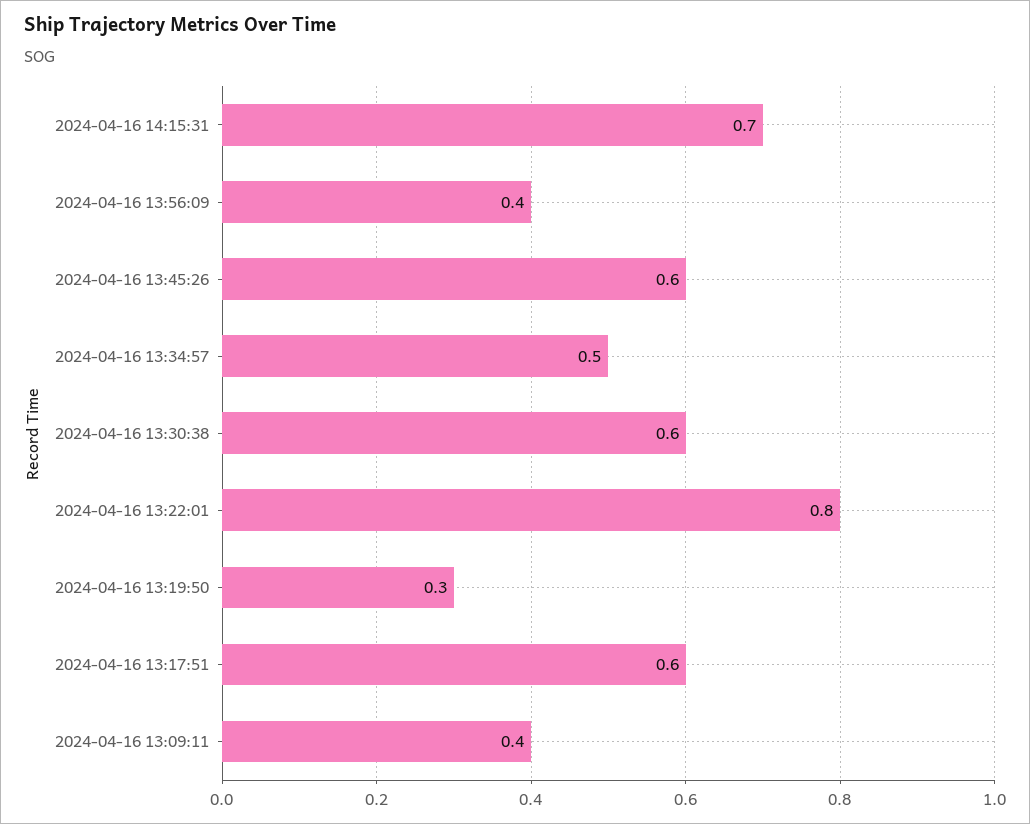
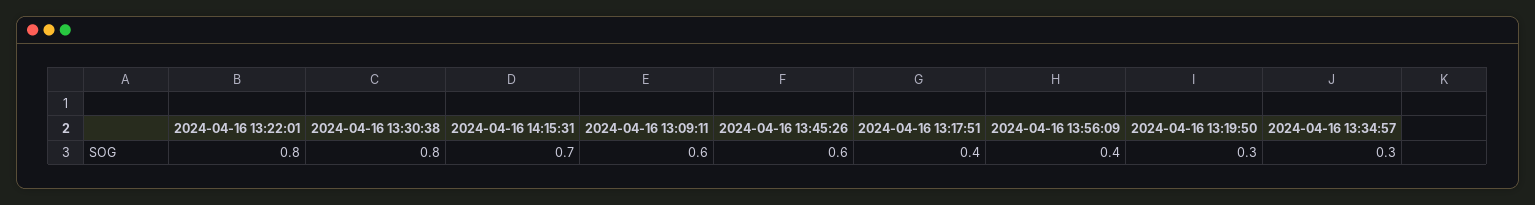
2024-04-16 13:34:57: 0.5 -> 0.3
2024-04-16 13:30:38: 0.6 -> 0.8
2024-04-16 13:17:51: 0.6 -> 0.4
2024-04-16 13:09:11: 0.4 -> 0.6

